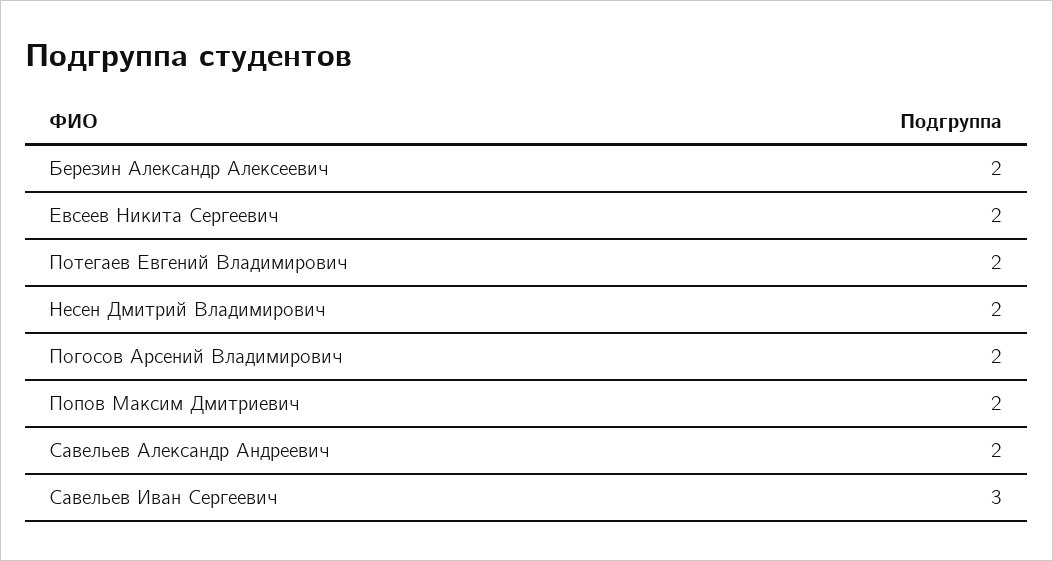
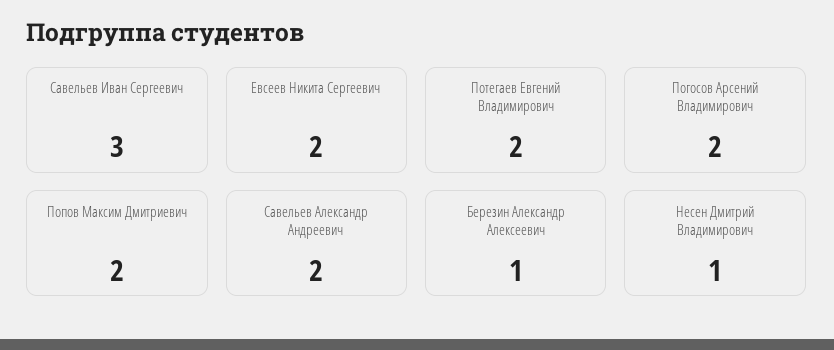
Березин Александр Алексеевич: 2 -> 1
Несен Дмитрий Владимирович: 2 -> 1

